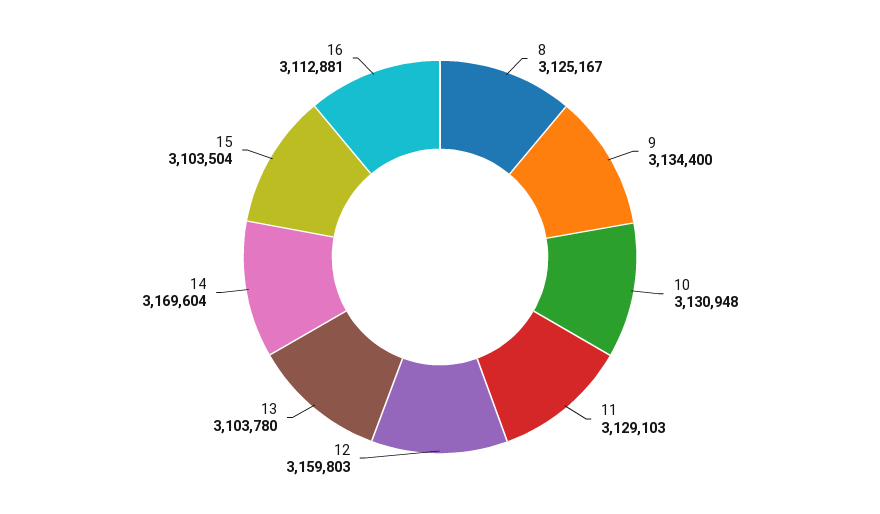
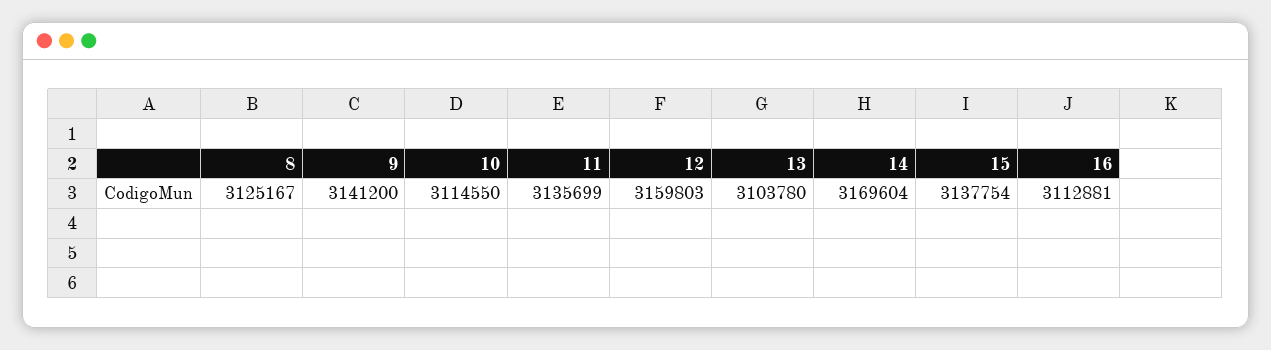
9: 3134400 -> 3141200
10: 3130948 -> 3114550
11: 3129103 -> 3135699
15: 3103504 -> 3137754

